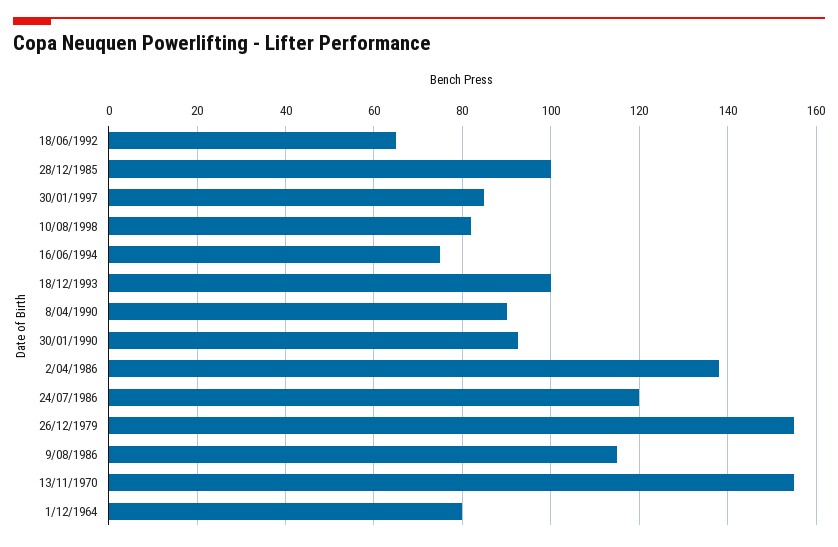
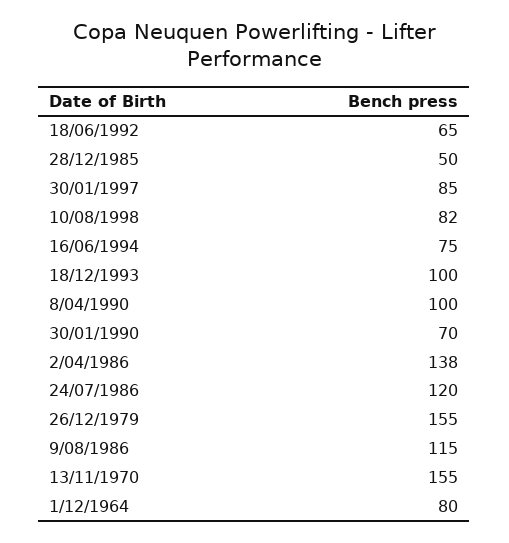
28/12/1985: 100 -> 50
8/04/1990: 90 -> 100
30/01/1990: 92 -> 70

